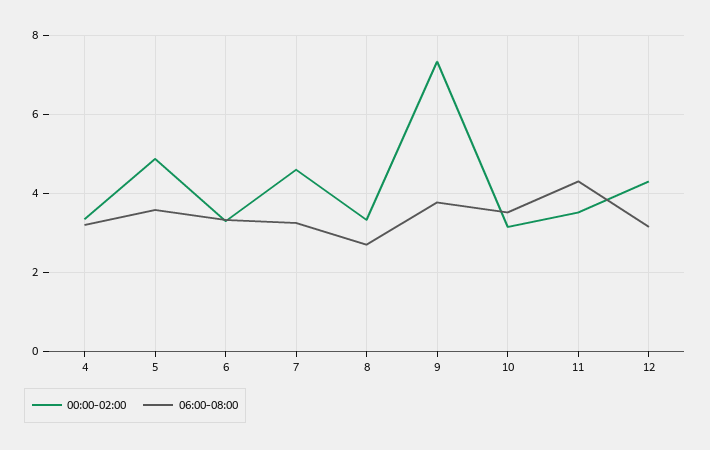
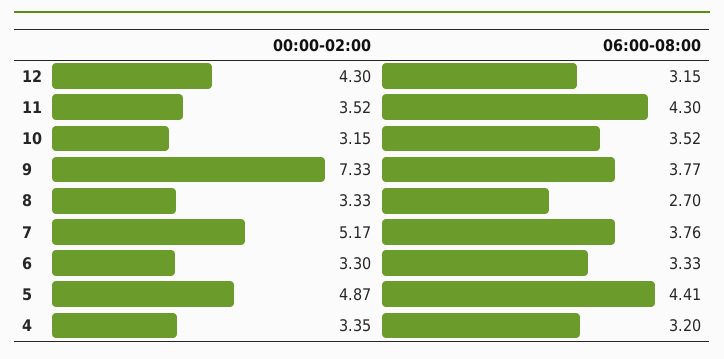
06:00-08:00, 5: 3.6 -> 4.41
00:00-02:00, 7: 4.6 -> 5.17
06:00-08:00, 7: 3.2 -> 3.76

